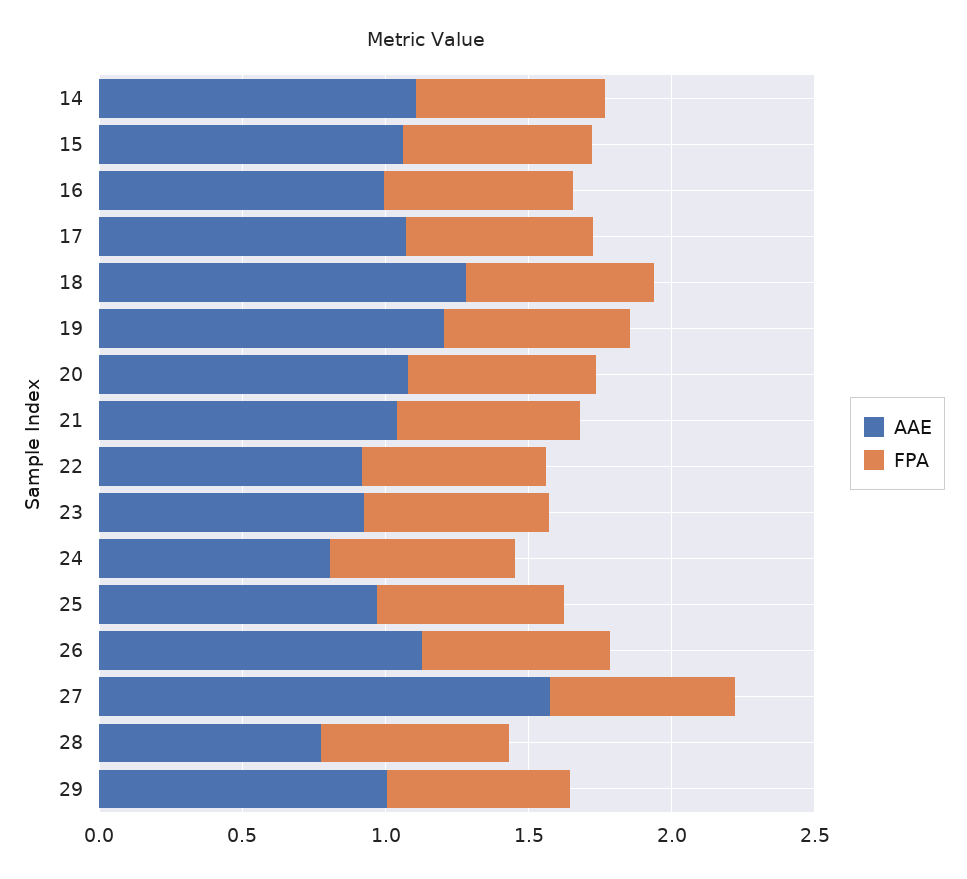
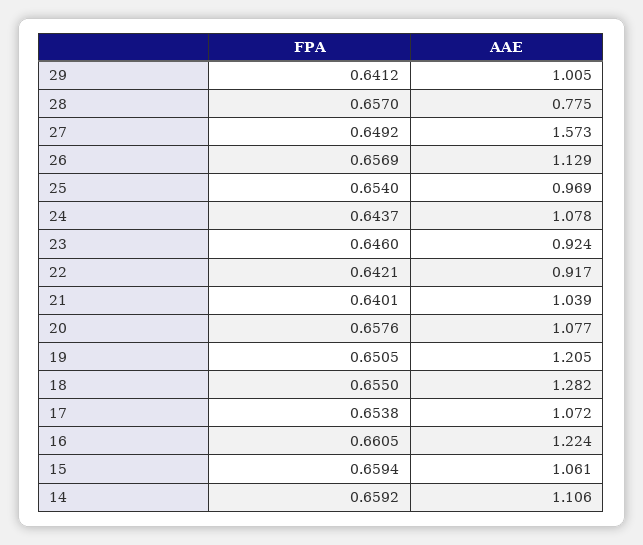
AAE, 16: 1 -> 1.224
AAE, 24: 0.8 -> 1.078

